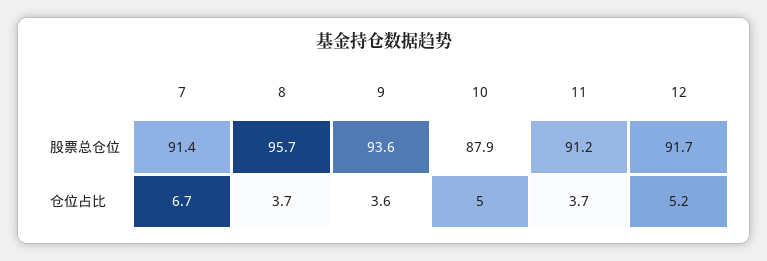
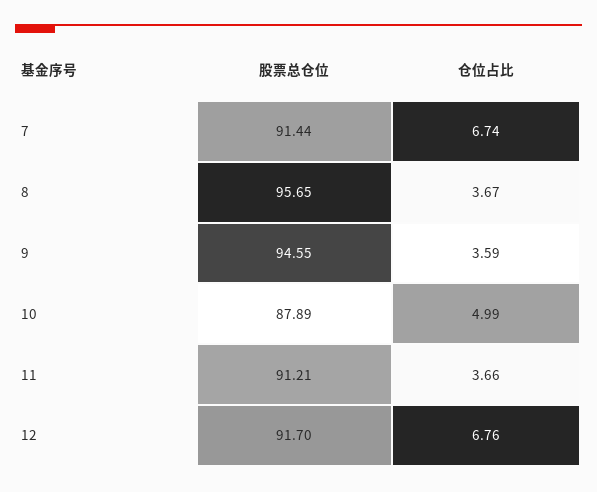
9, 股票总仓位: 93.6 -> 94.55
12, 仓位占比: 5.2 -> 6.76

